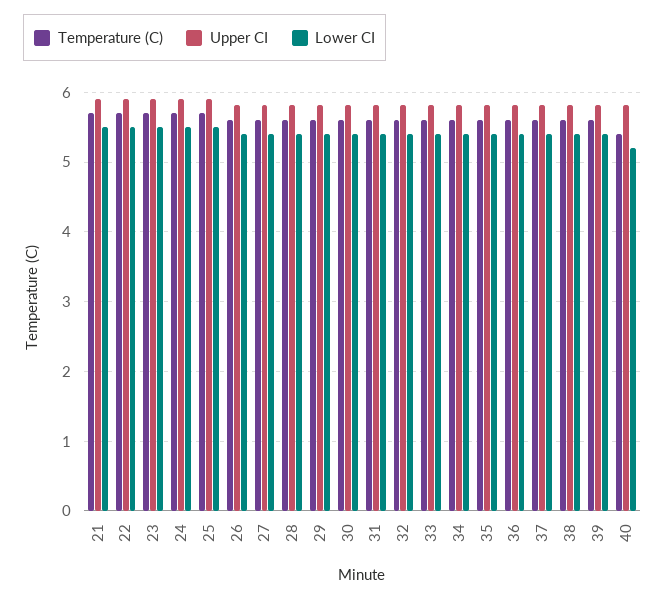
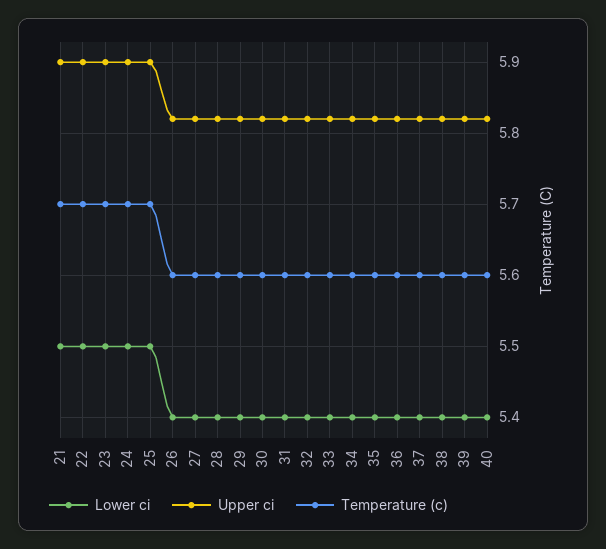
Temperature (C), 40: 5.4 -> 5.6
Lower CI, 40: 5.2 -> 5.4

